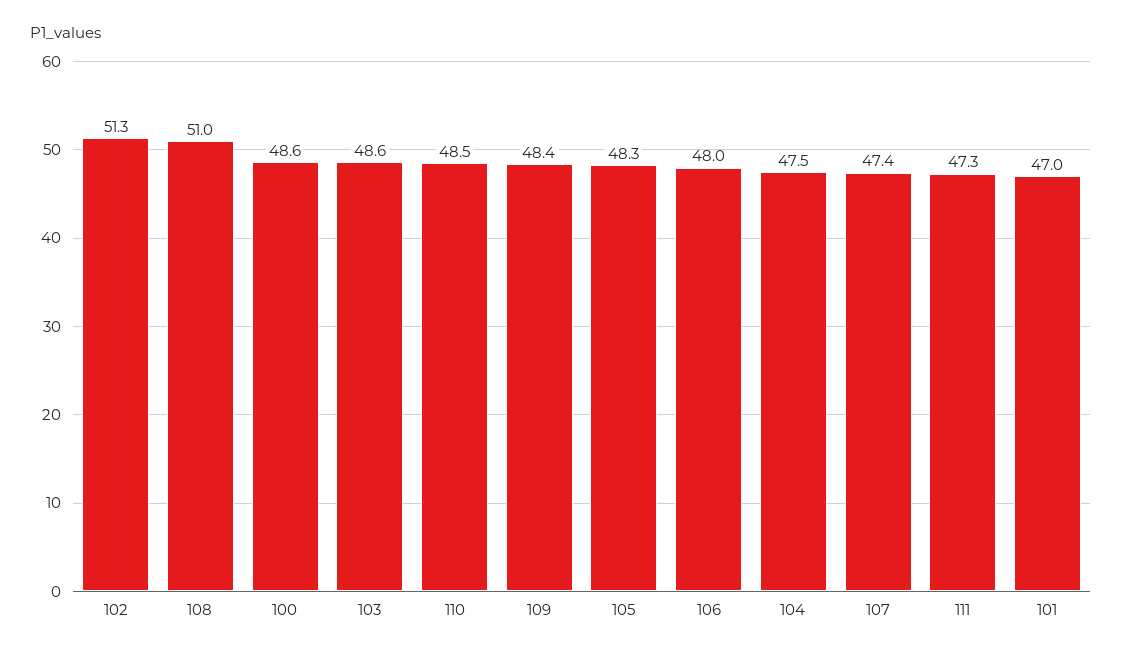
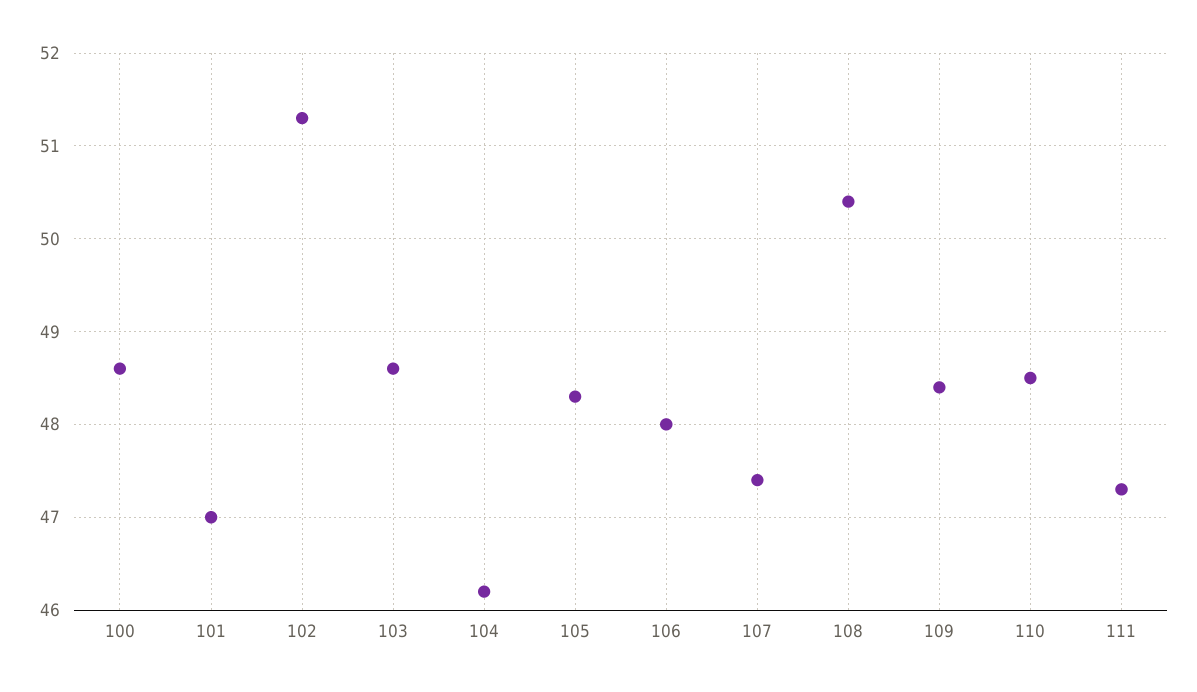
108: 51 -> 50.4
104: 47.5 -> 46.2

